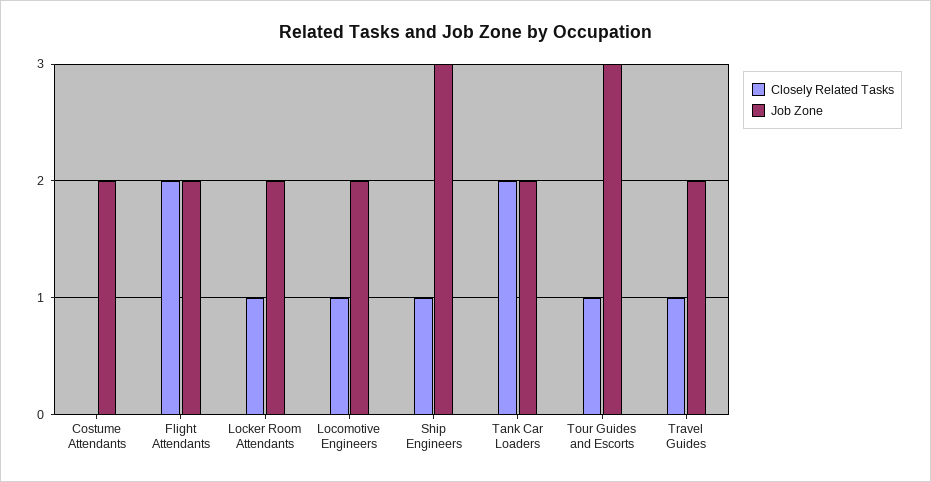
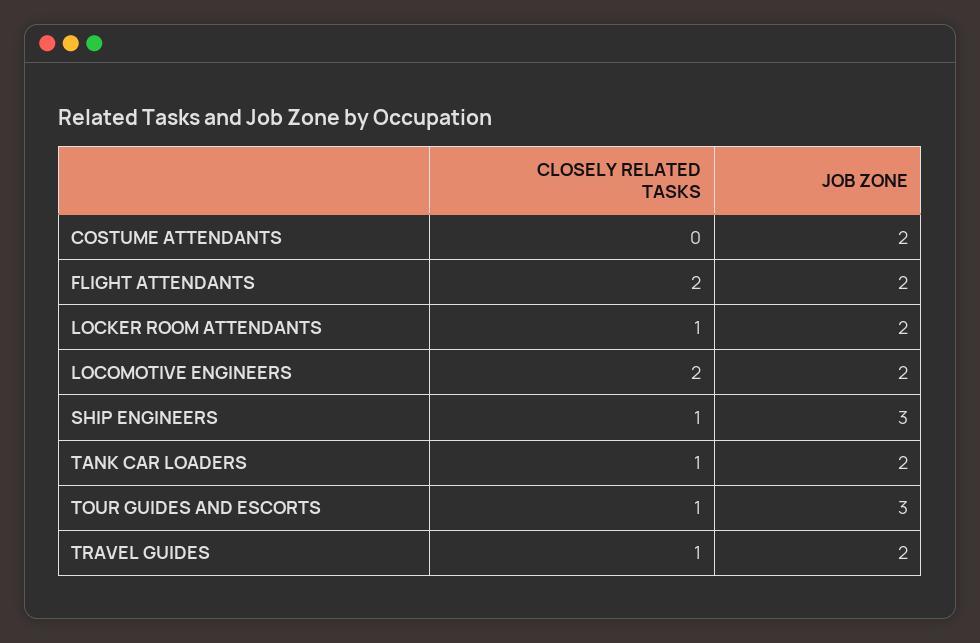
Closely Related Tasks, Locomotive Engineers: 1 -> 2
Closely Related Tasks, Tank Car Loaders: 2 -> 1

